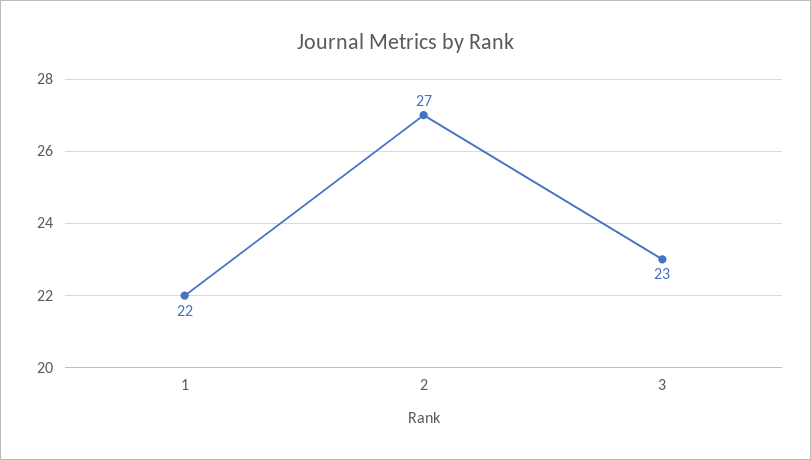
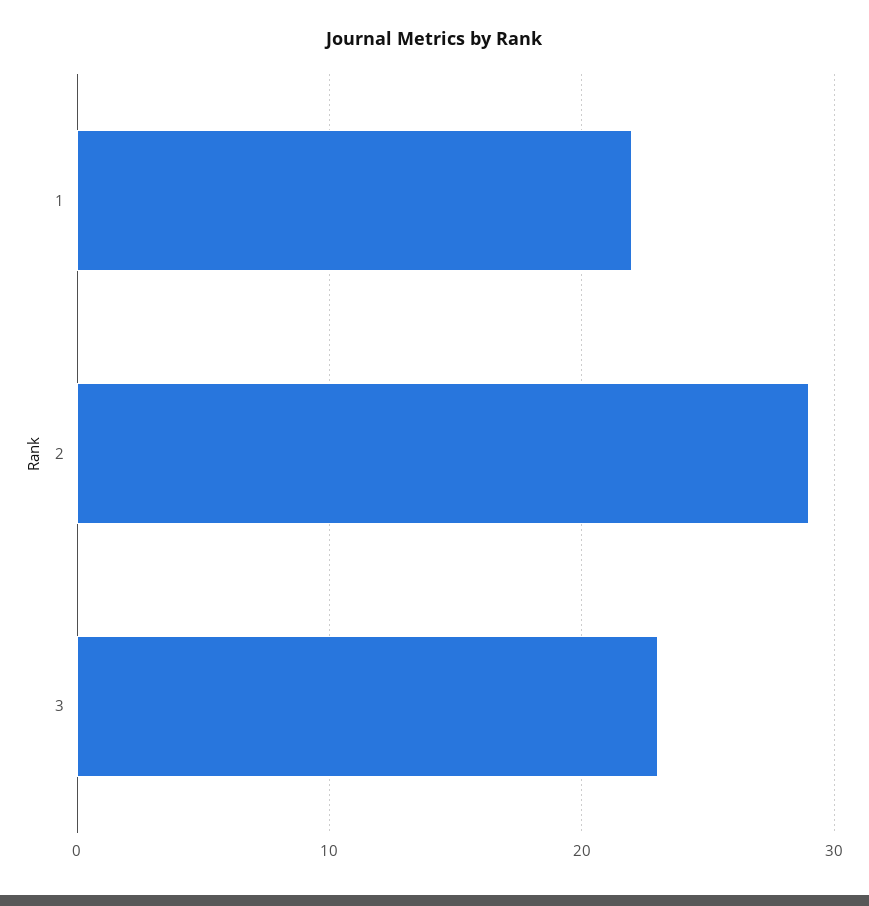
2: 27 -> 29

